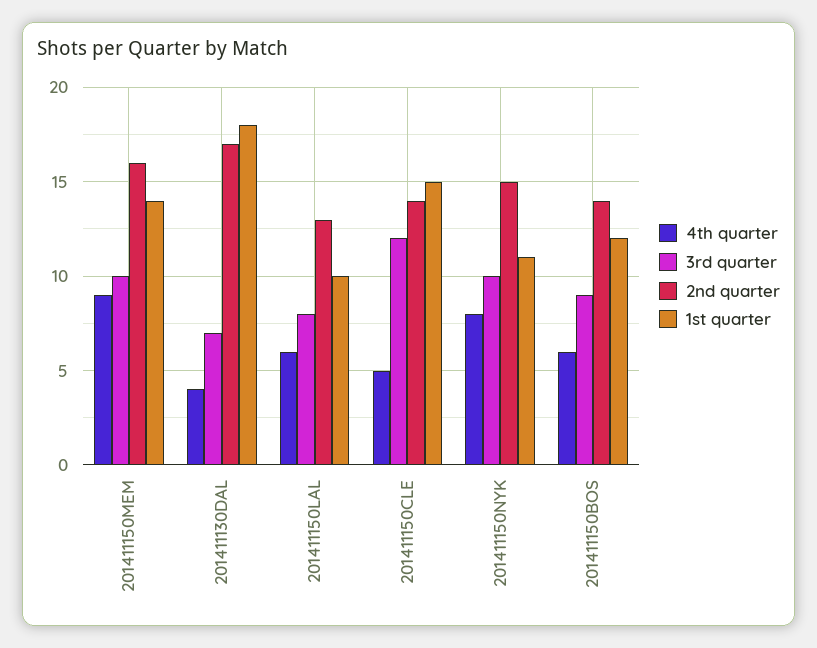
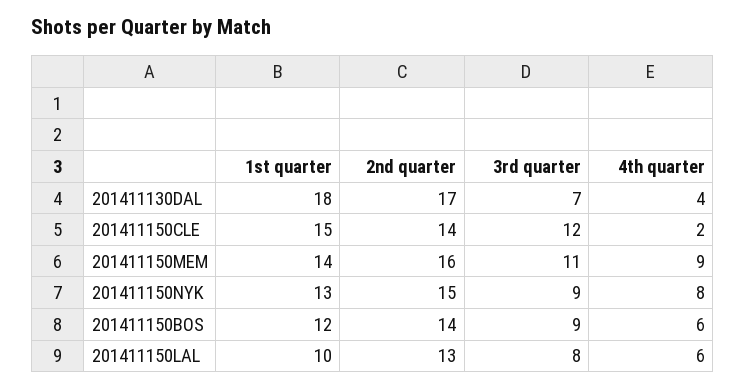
3rd quarter, 201411150MEM: 10 -> 11
4th quarter, 201411150CLE: 5 -> 2
3rd quarter, 201411150NYK: 10 -> 9
1st quarter, 201411150NYK: 11 -> 13

